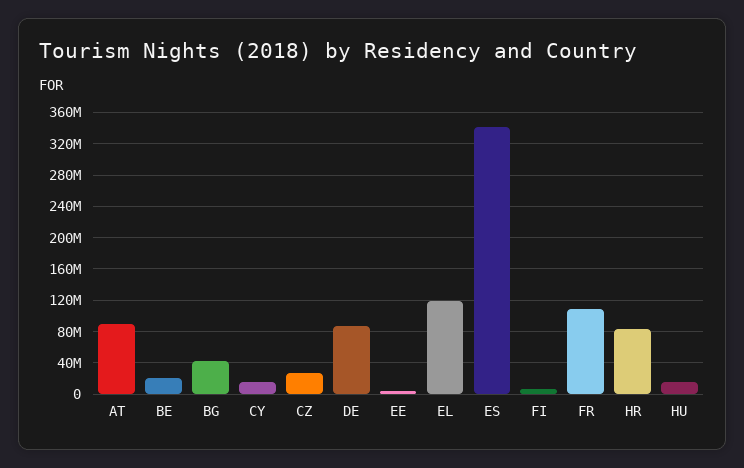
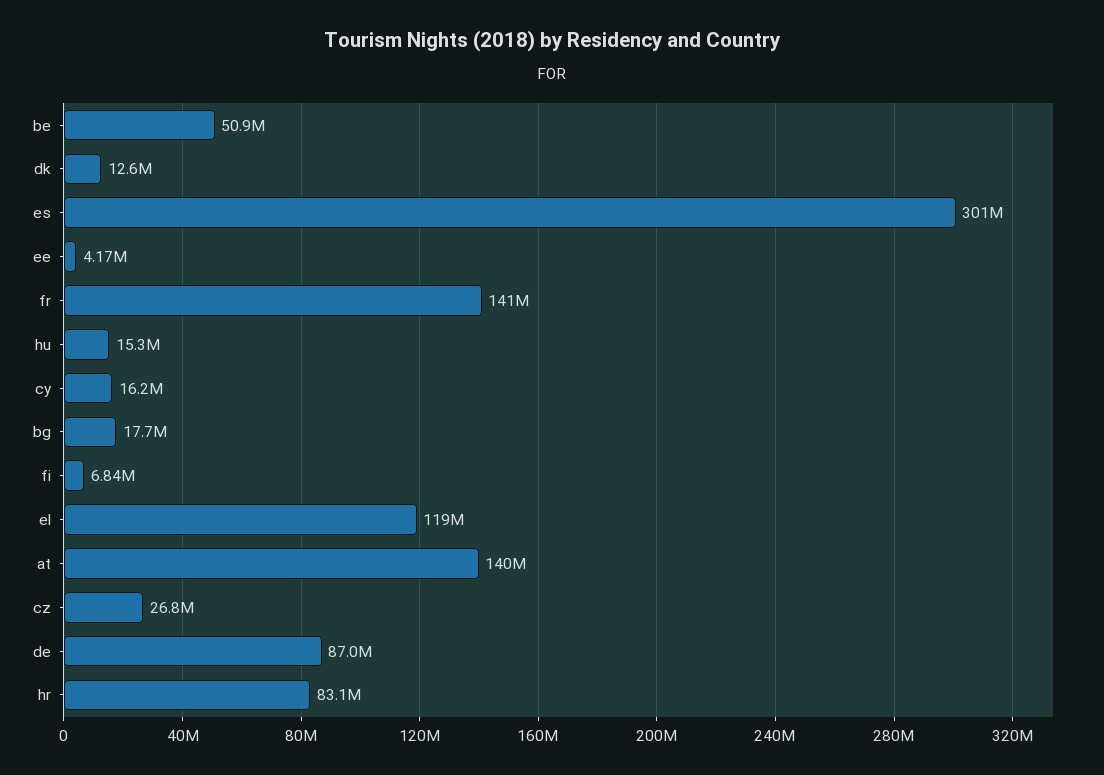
AT: 90000000 -> 140000000
BE: 20000000 -> 50900000
BG: 40000000 -> 17700000
ES: 340000000 -> 301000000
FR: 110000000 -> 141000000
dk: none -> 12600000

